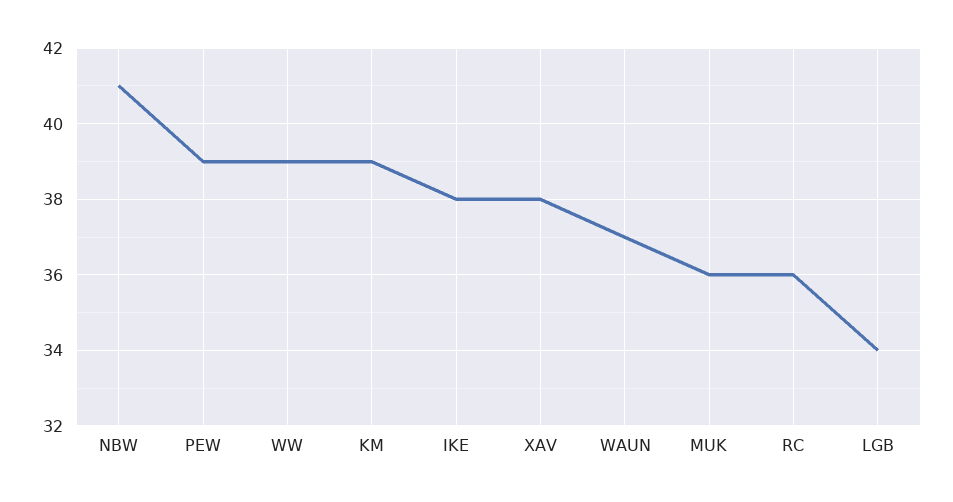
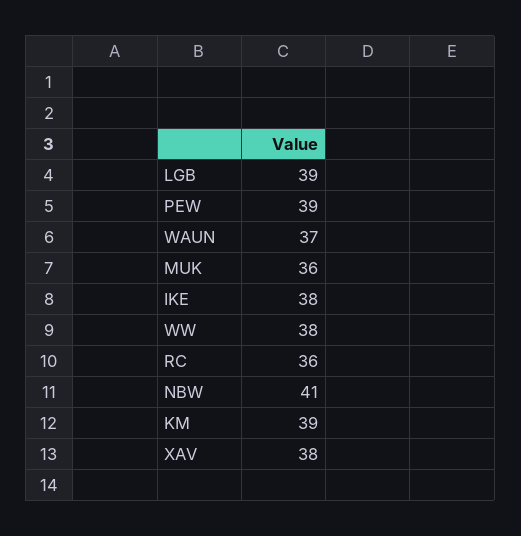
WW: 39 -> 38
LGB: 34 -> 39

